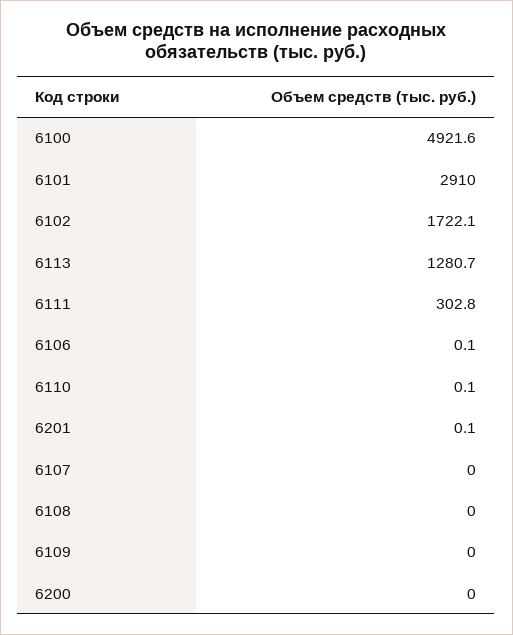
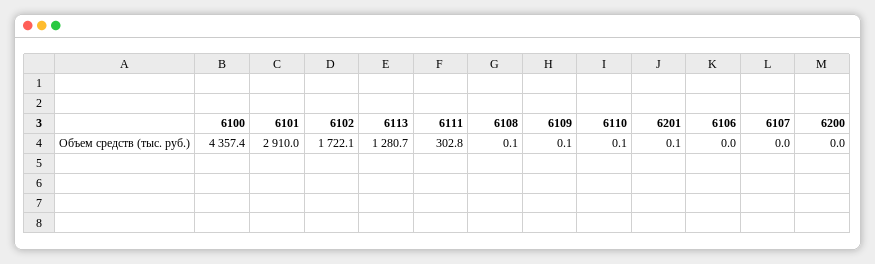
6100: 4921.6 -> 4357.4
6106: 0.1 -> 0
6108: 0 -> 0.1
6109: 0 -> 0.1

